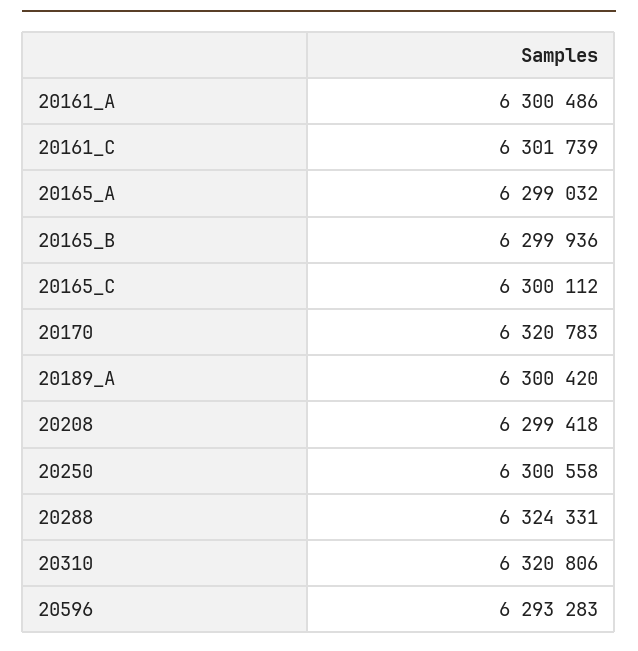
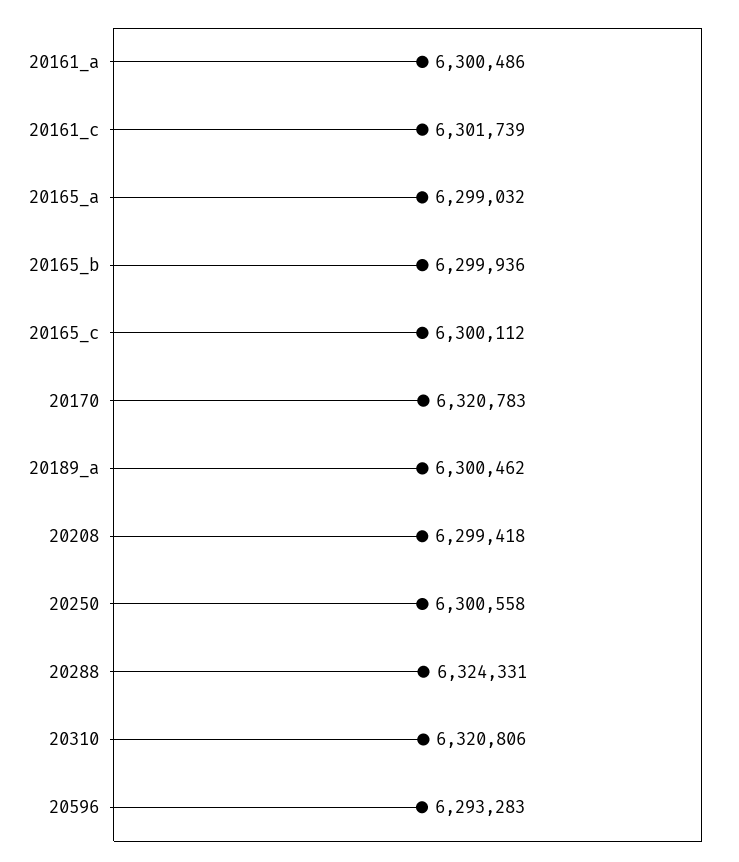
20189_A: 6300420 -> 6300462

